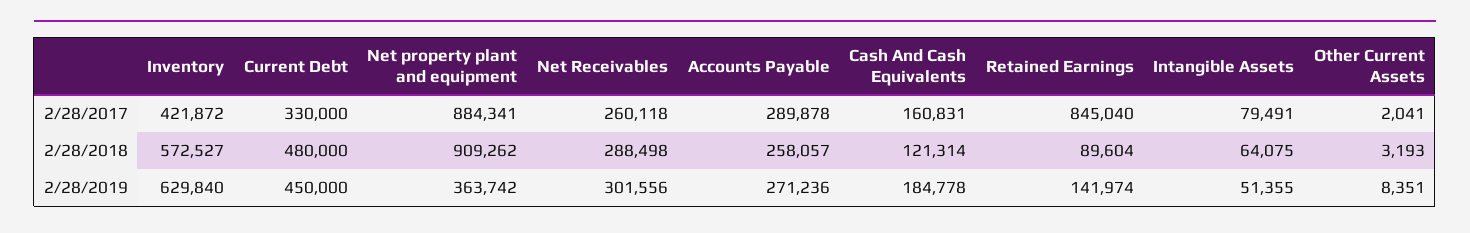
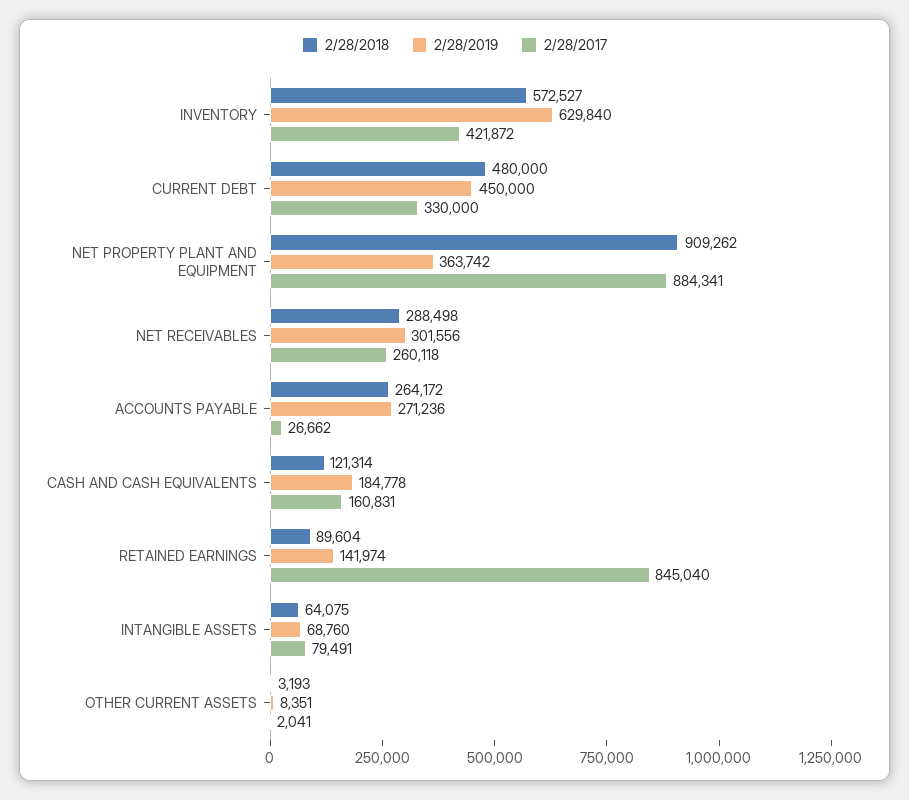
2/28/2017, Accounts Payable: 289878 -> 26662
2/28/2018, Accounts Payable: 258057 -> 264172
2/28/2019, Intangible Assets: 51355 -> 68760

